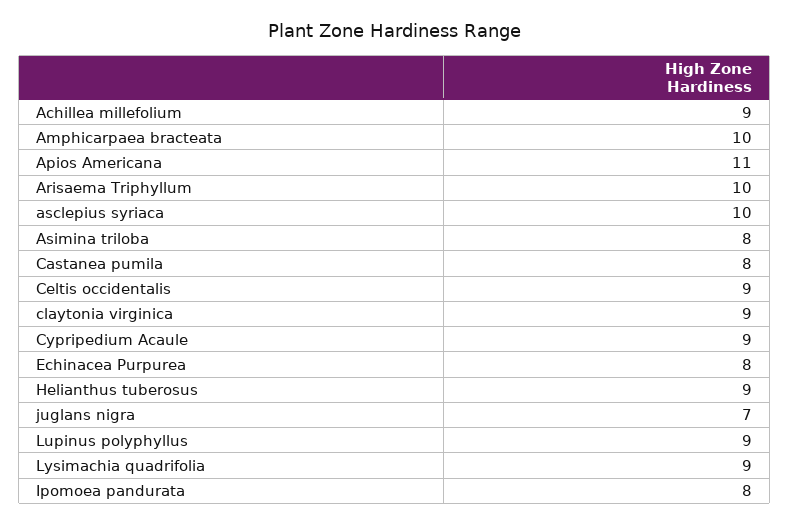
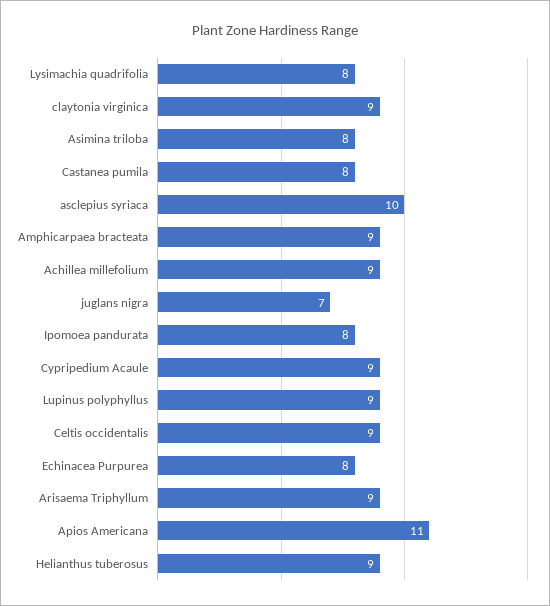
Amphicarpaea bracteata: 10 -> 9
Arisaema Triphyllum: 10 -> 9
Lysimachia quadrifolia: 9 -> 8

